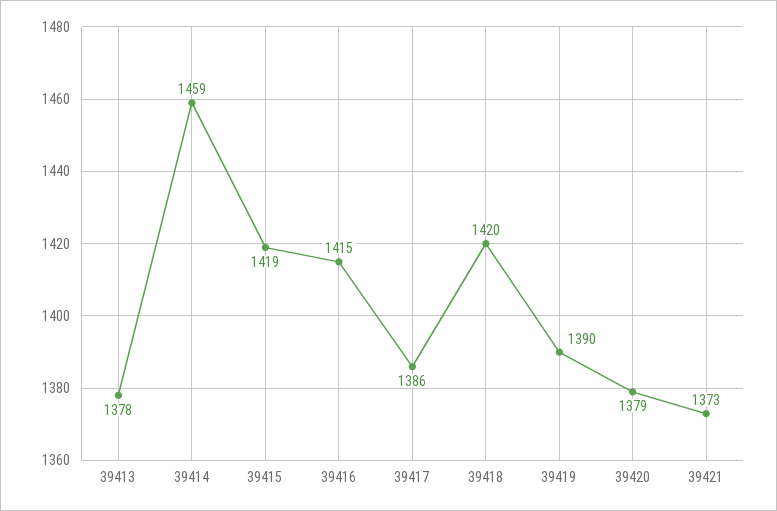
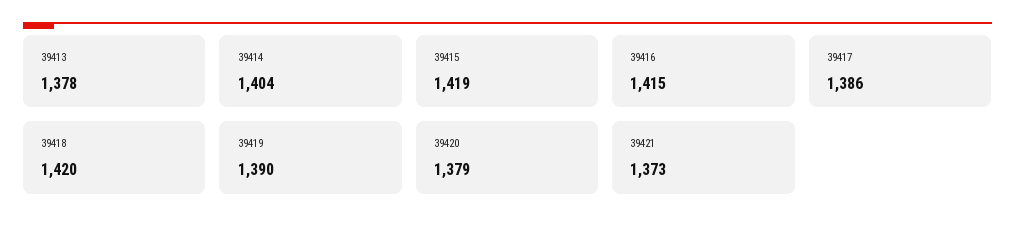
39414: 1459 -> 1404

